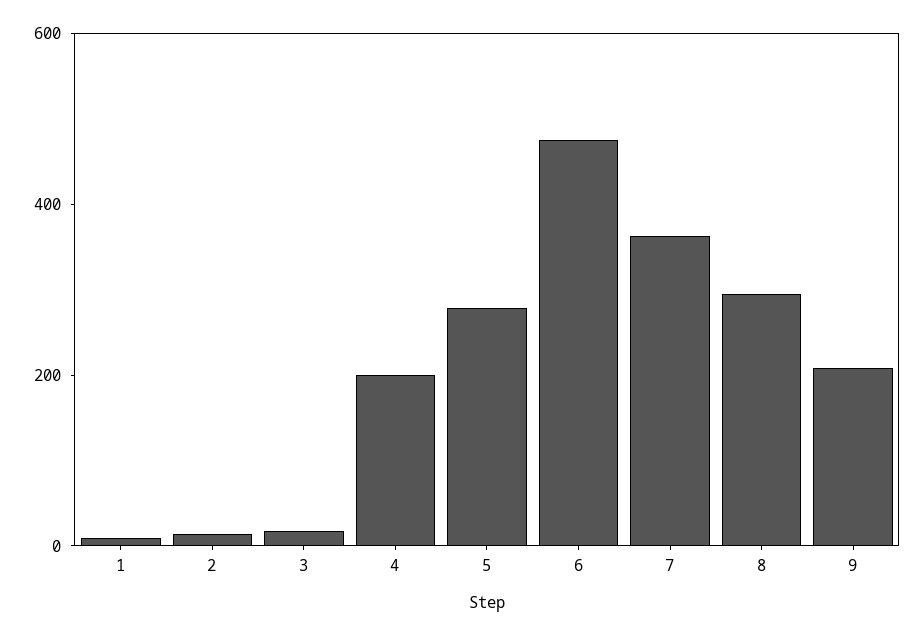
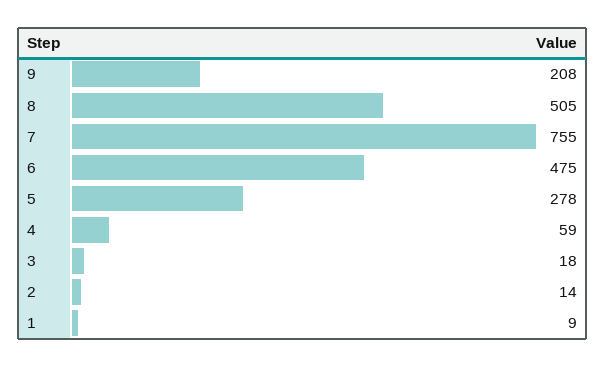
4: 200 -> 59
7: 350 -> 755
8: 300 -> 505

